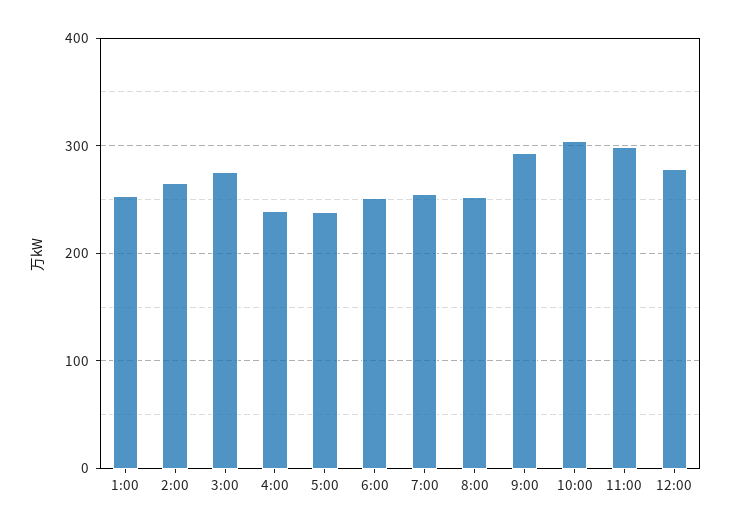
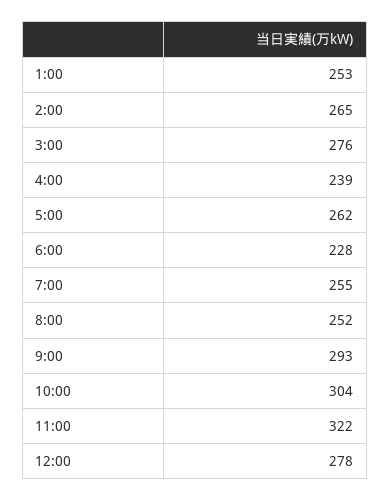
5:00: 240 -> 262
6:00: 250 -> 228
11:00: 300 -> 322

